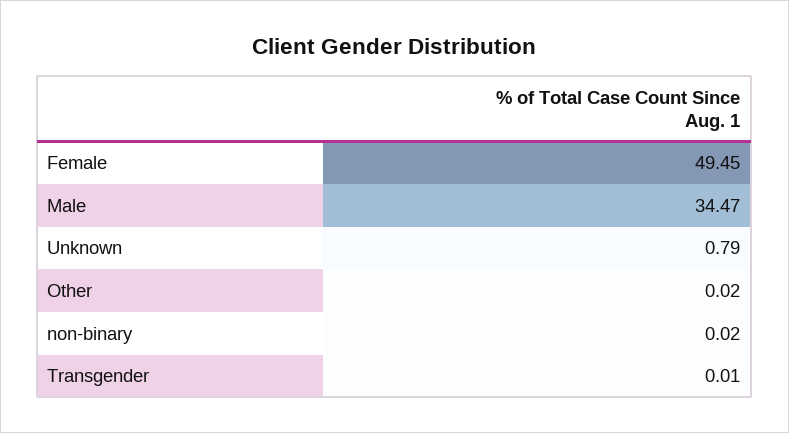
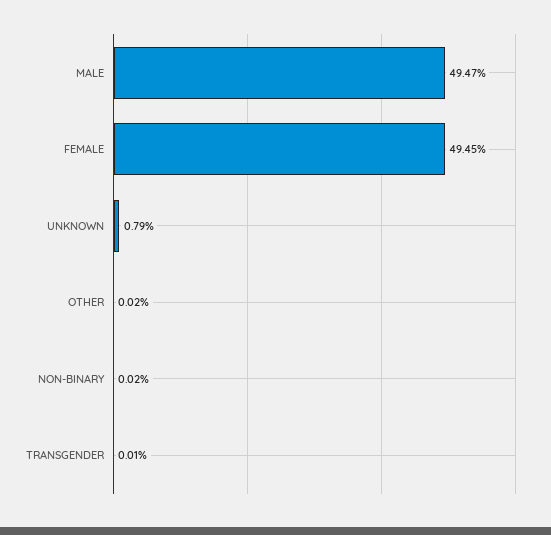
Male: 34.47 -> 49.47

